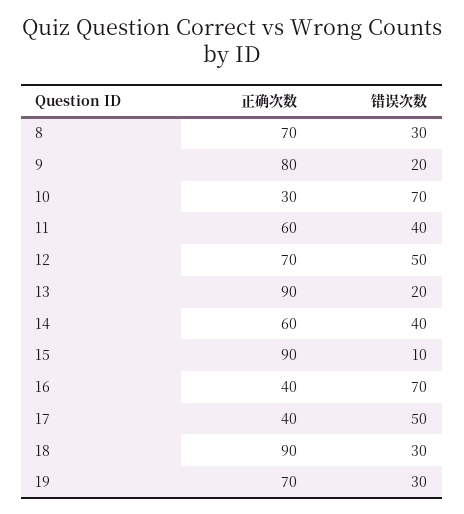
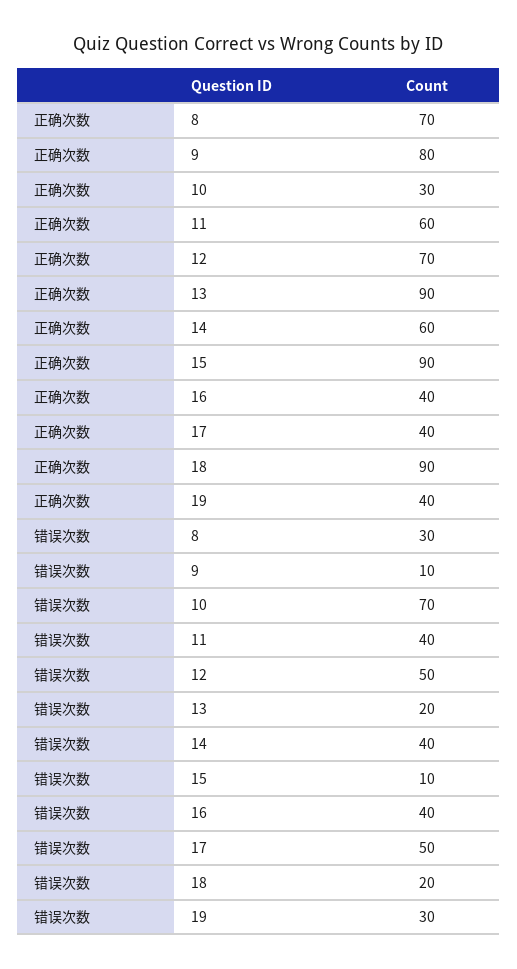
错误次数, 9: 20 -> 10
错误次数, 16: 70 -> 40
错误次数, 18: 30 -> 20
正确次数, 19: 70 -> 40

